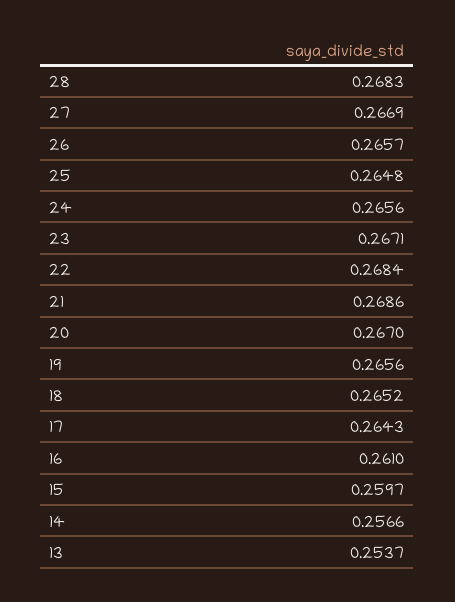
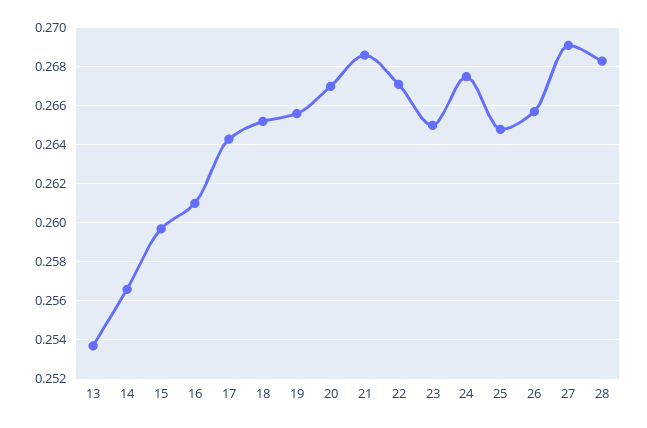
27: 0.2669 -> 0.269
24: 0.2656 -> 0.2675
23: 0.2671 -> 0.265
22: 0.2684 -> 0.267

